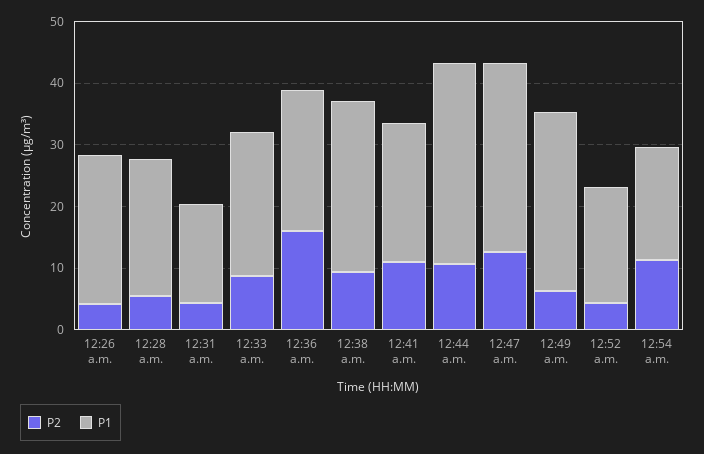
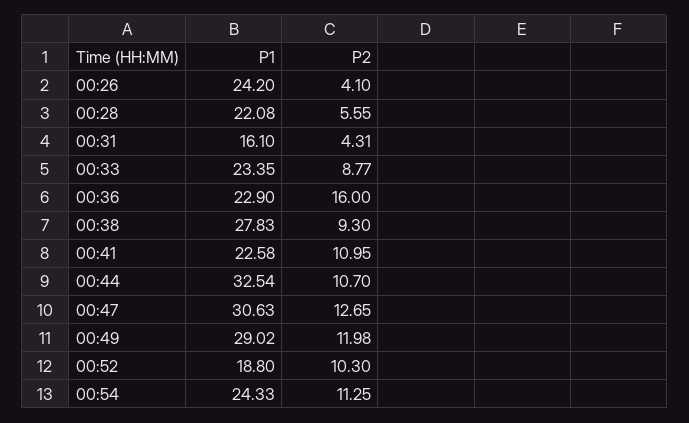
P2, 12:49 a.m.: 6 -> 11.98
P2, 12:52 a.m.: 4 -> 10.3
P1, 12:54 a.m.: 18 -> 24.33

